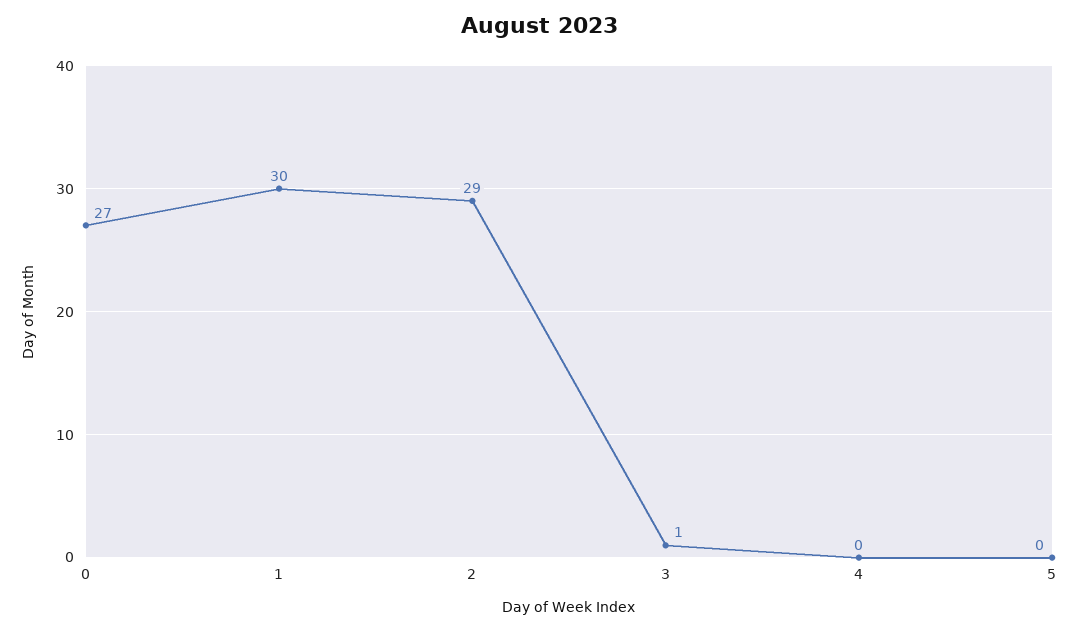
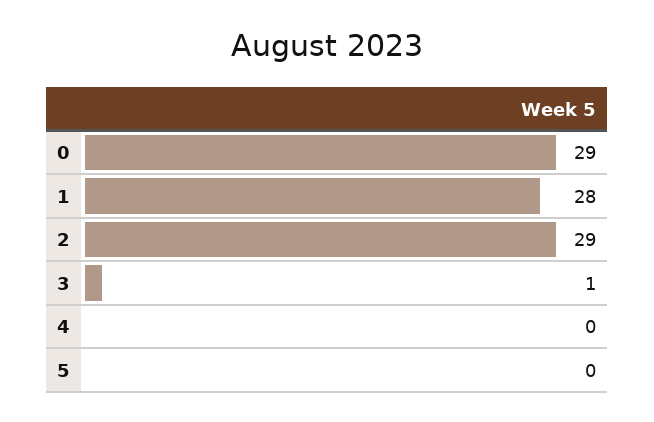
0: 27 -> 29
1: 30 -> 28

